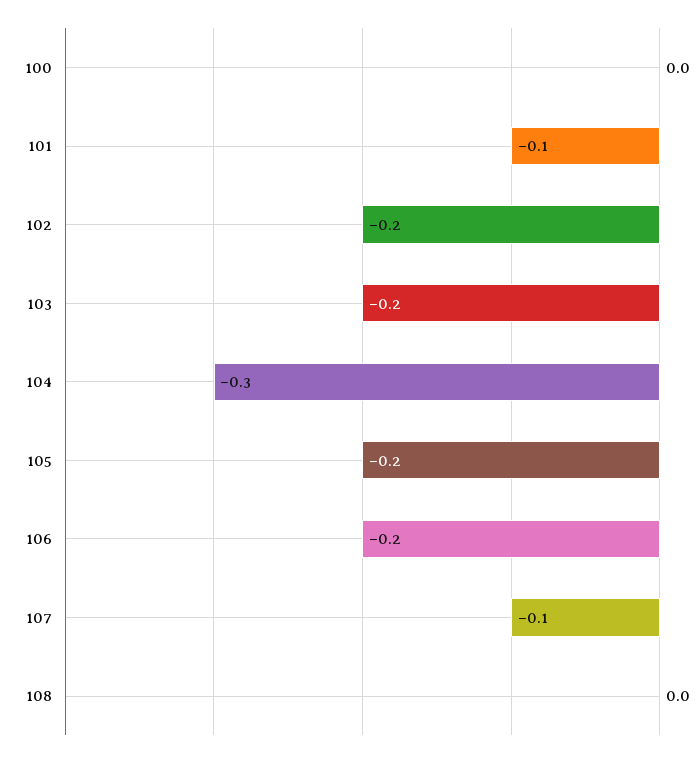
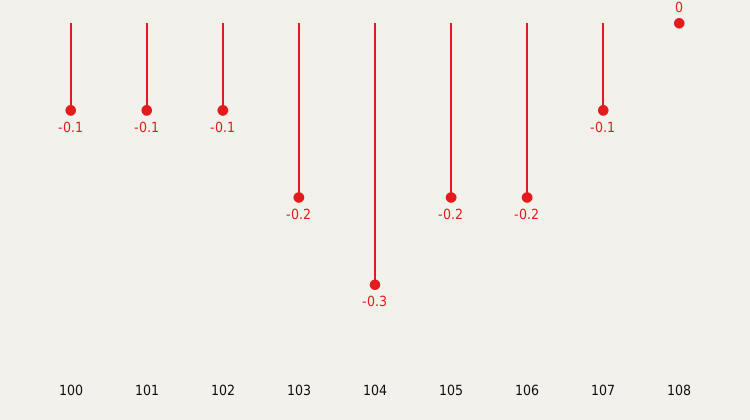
100: 0 -> -0.1
102: -0.2 -> -0.1

